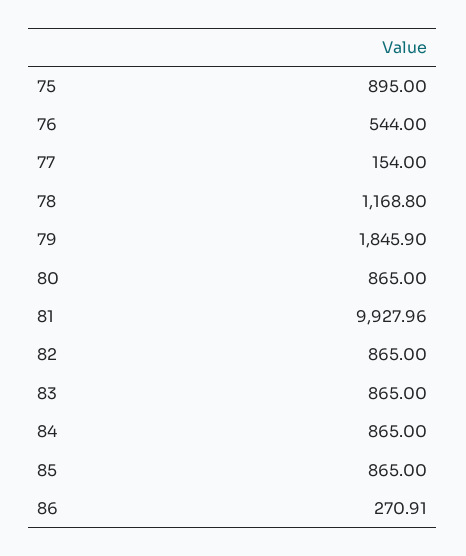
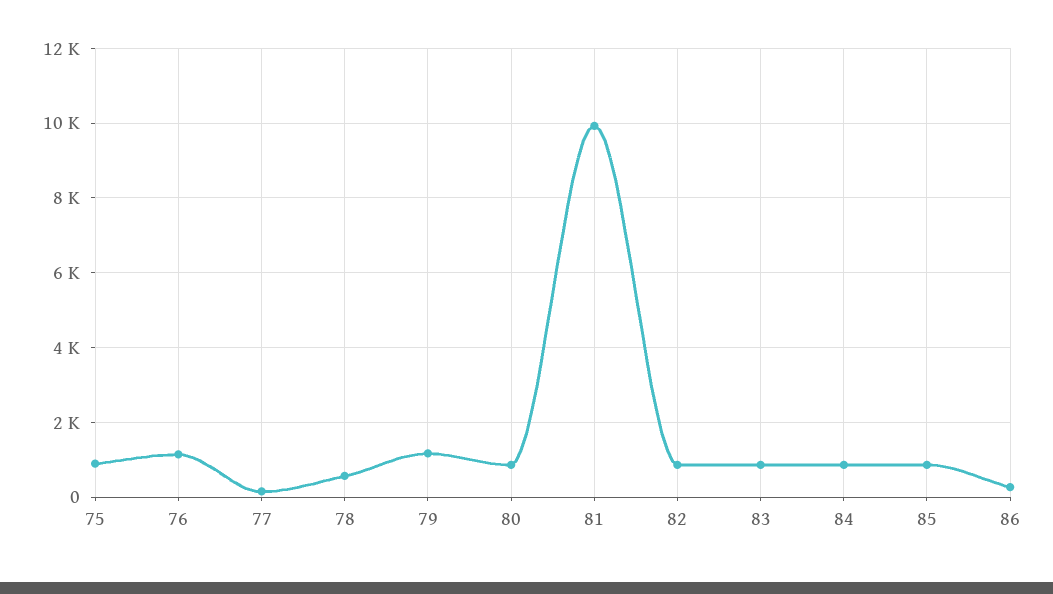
76: 544 -> 1200
78: 1168.8 -> 600
79: 1845.9 -> 1200

